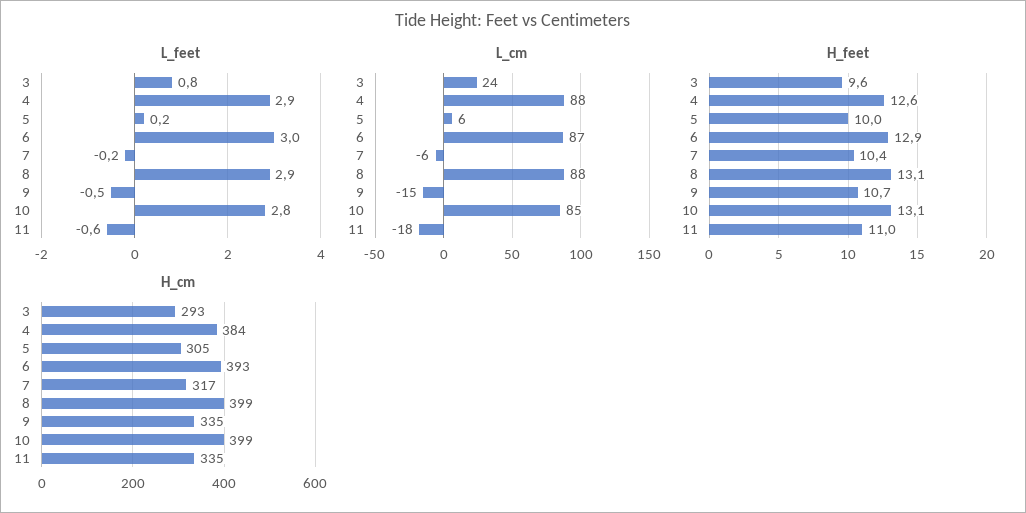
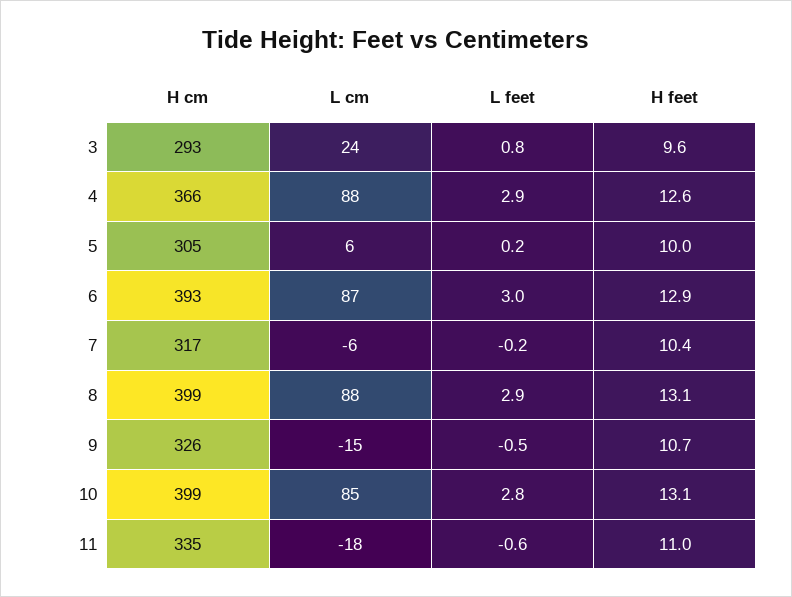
H_cm, 4: 384 -> 366
H_cm, 9: 335 -> 326

